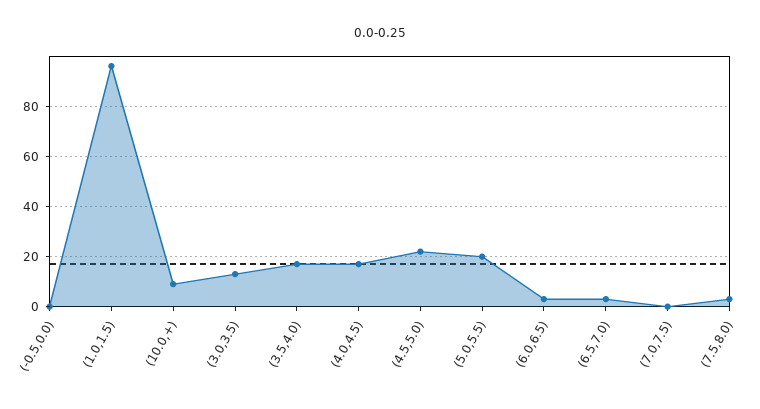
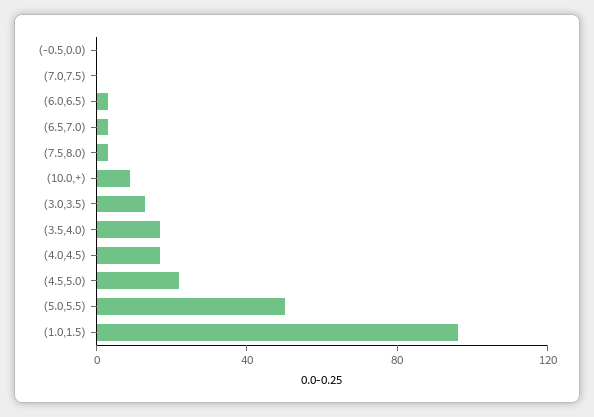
(5.0,5.5): 20 -> 50

